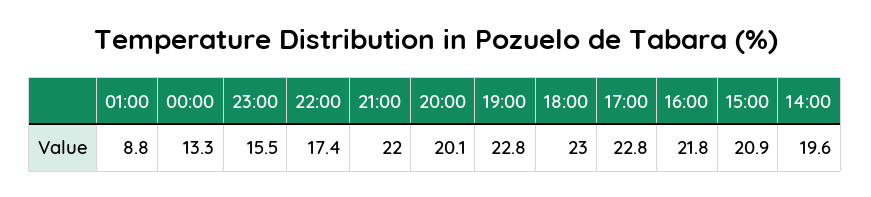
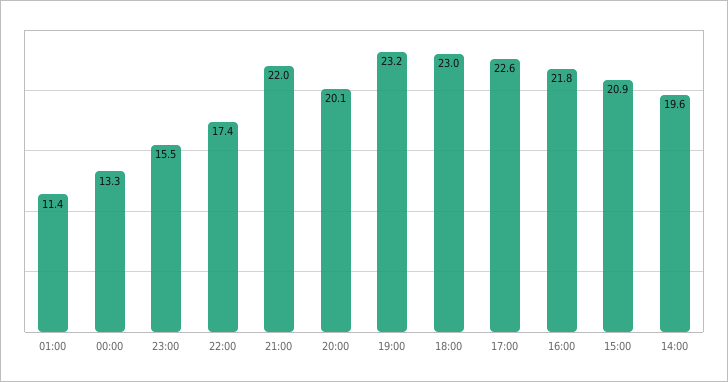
01:00: 8.8 -> 11.4
19:00: 22.8 -> 23.2
17:00: 22.8 -> 22.6

